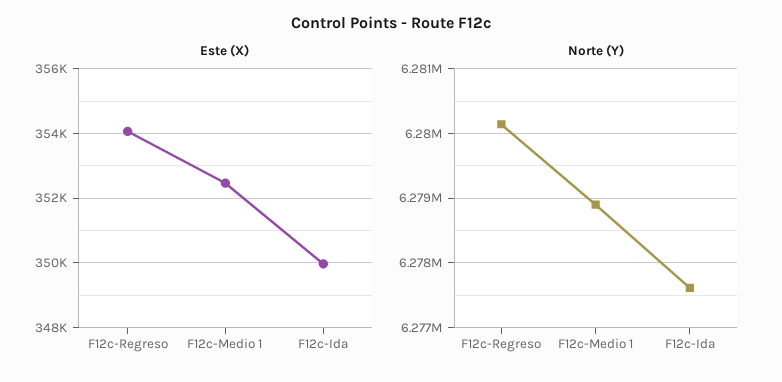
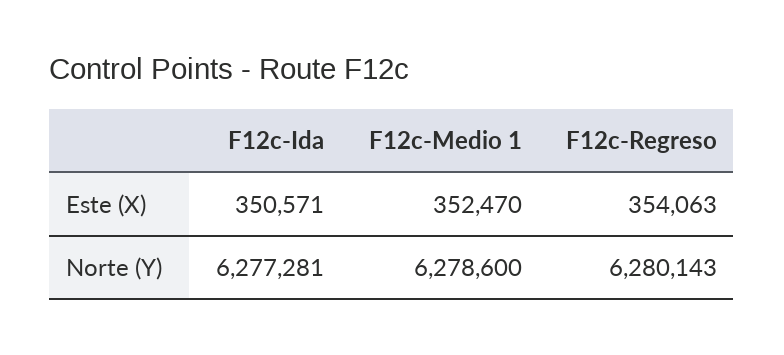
Este (X), F12c-Ida: 350000 -> 350571
Norte (Y), F12c-Medio 1: 6278900 -> 6278600
Norte (Y), F12c-Ida: 6277600 -> 6277281

